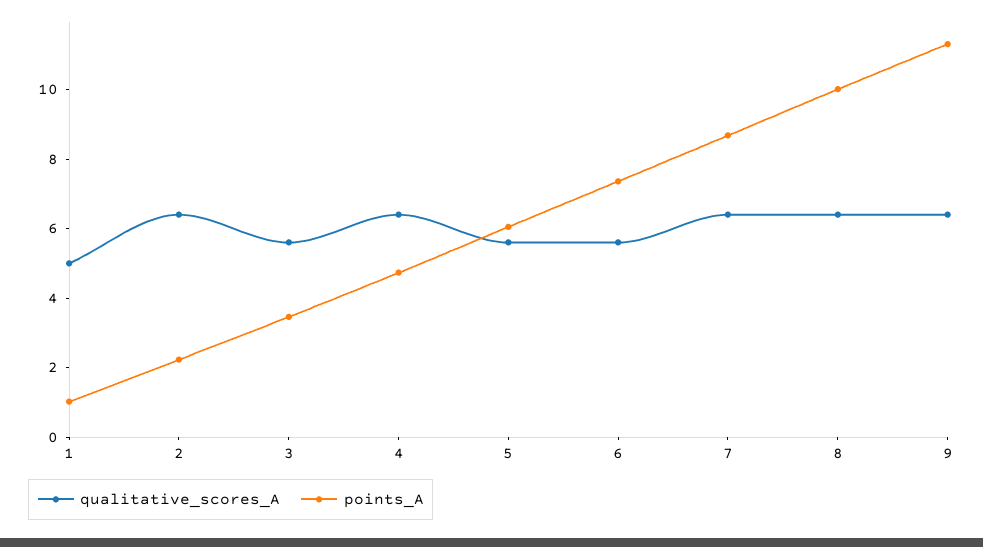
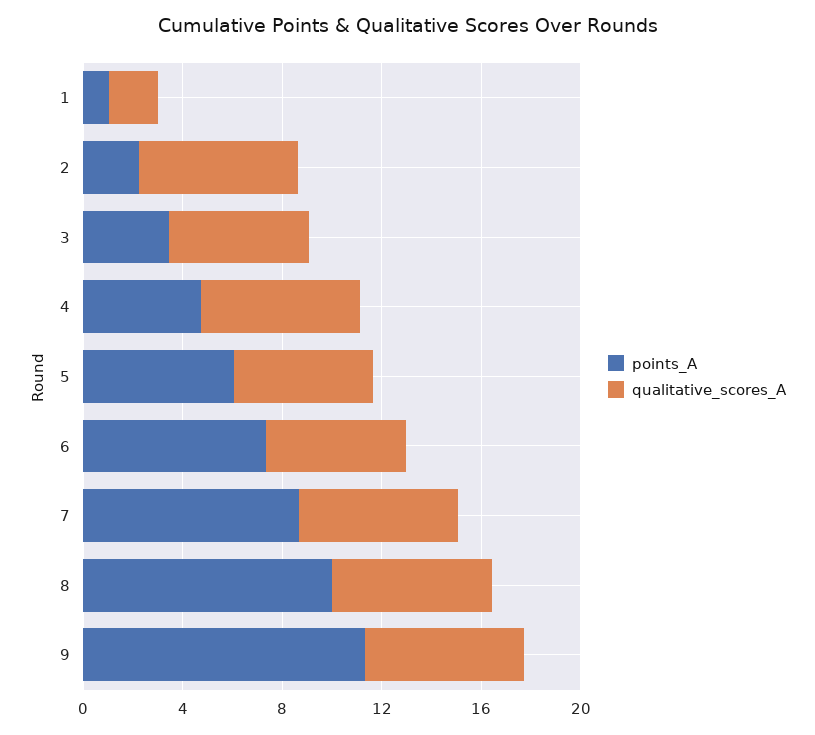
qualitative_scores_A, 1: 5 -> 2

